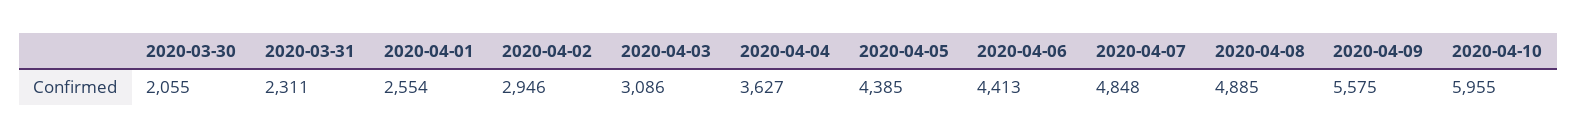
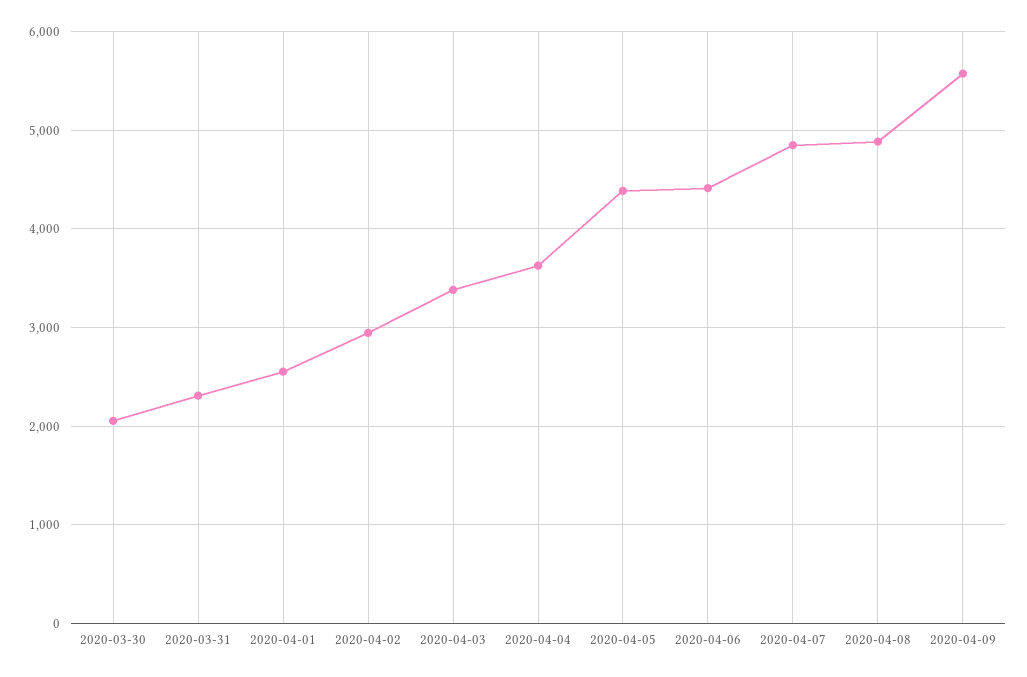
2020-04-03: 3086 -> 3400
2020-04-10: 5955 -> none

